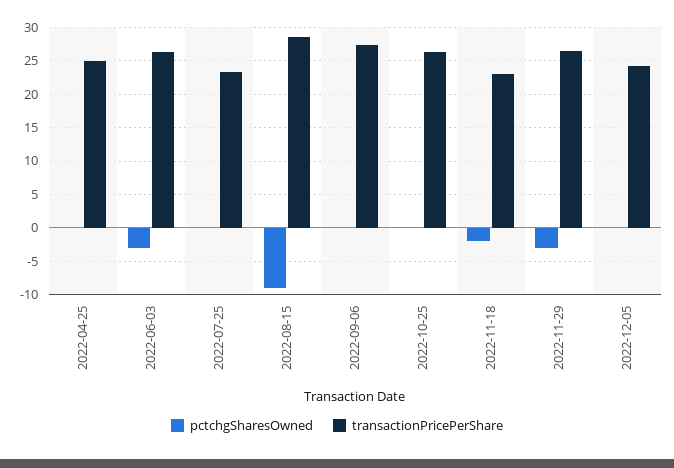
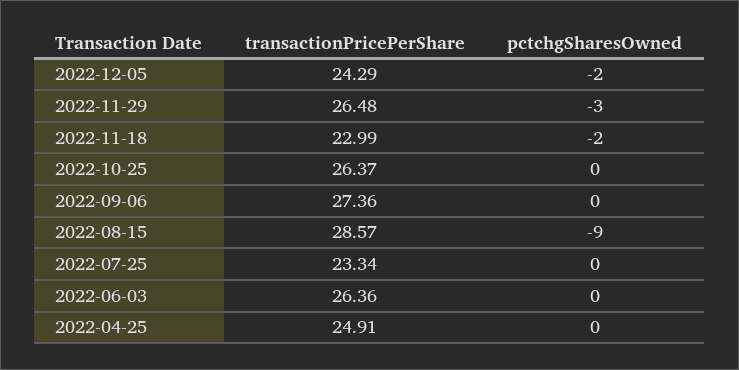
pctchgSharesOwned, 2022-06-03: -3 -> 0
pctchgSharesOwned, 2022-12-05: 0 -> -2

